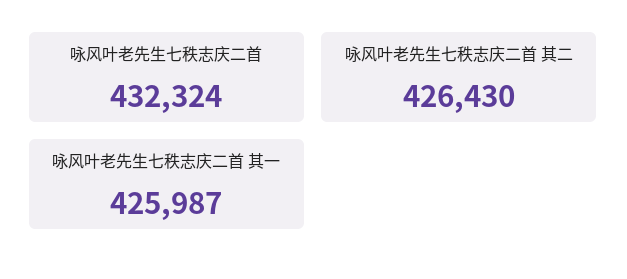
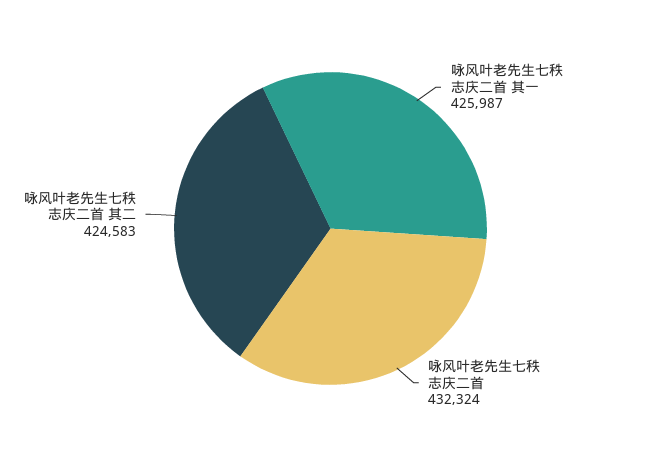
咏风叶老先生七秩志庆二首 其二: 426430 -> 424583

